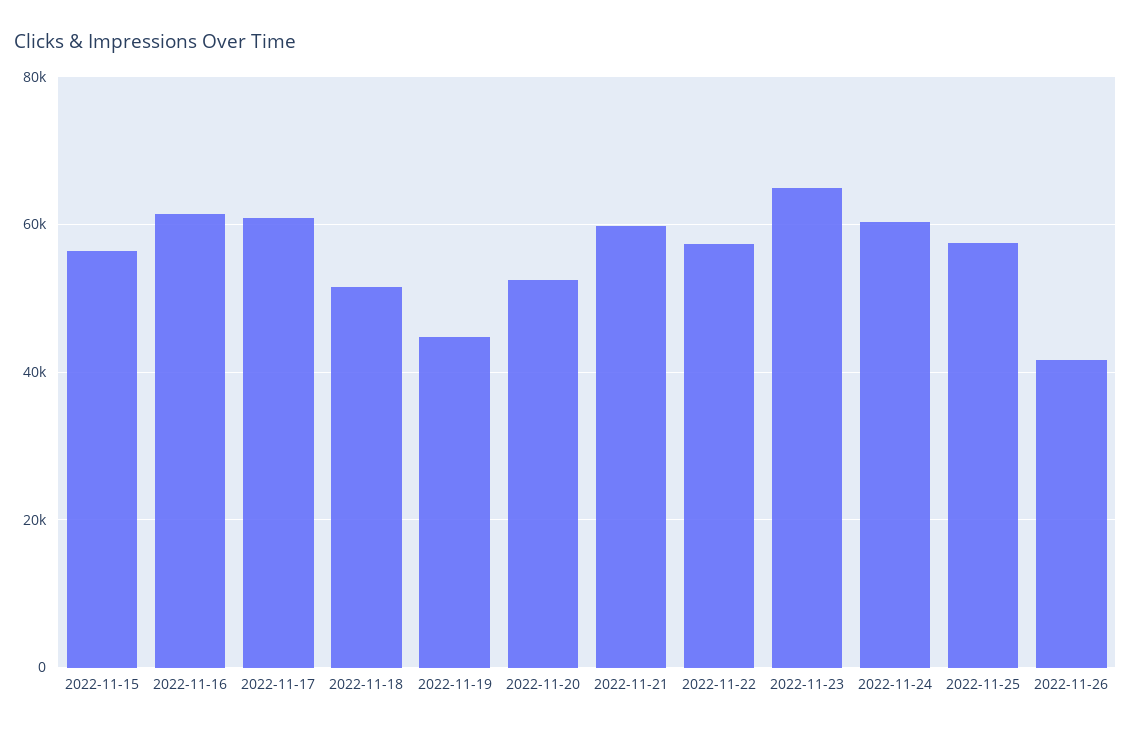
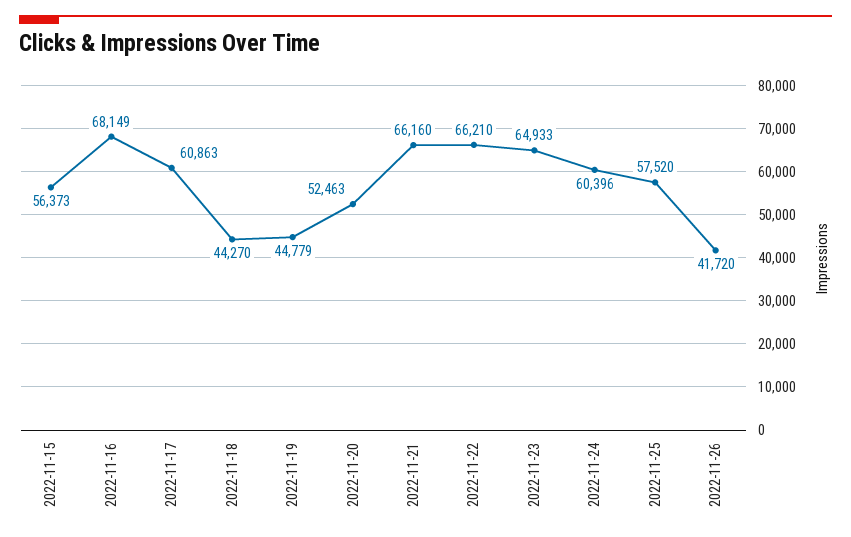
2022-11-16: 62000 -> 68149
2022-11-18: 52000 -> 44270
2022-11-21: 60000 -> 66160
2022-11-22: 58000 -> 66210

